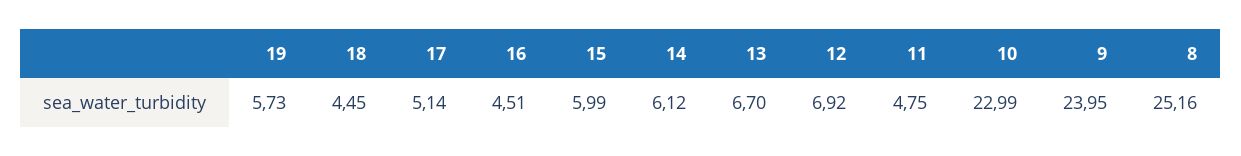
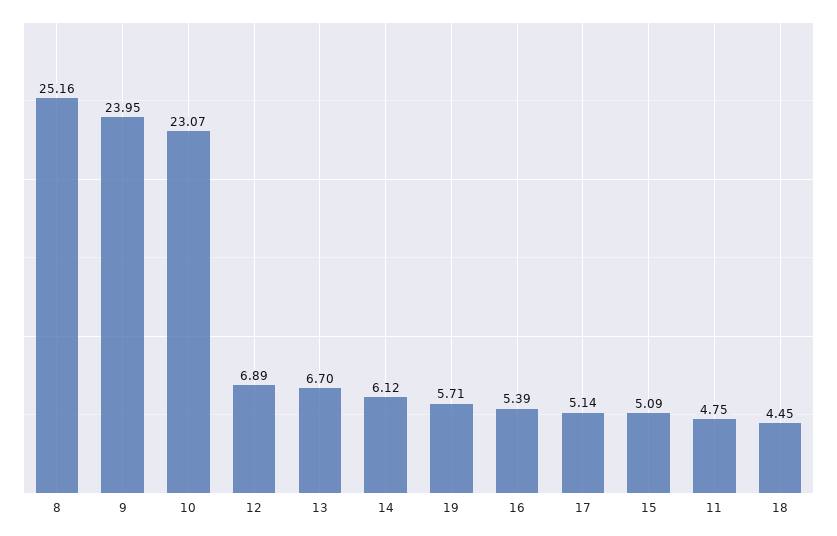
19: 5.73 -> 5.71
16: 4.51 -> 5.39
15: 5.99 -> 5.09
12: 6.92 -> 6.89
10: 22.99 -> 23.07

